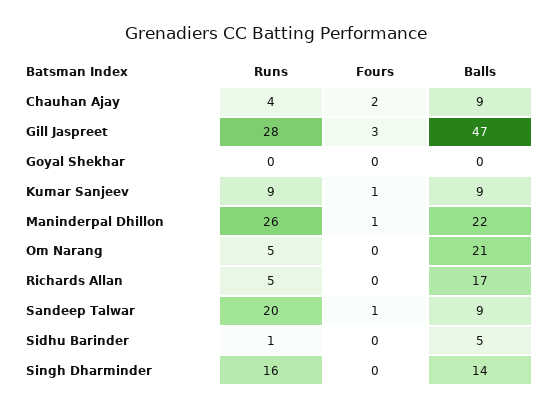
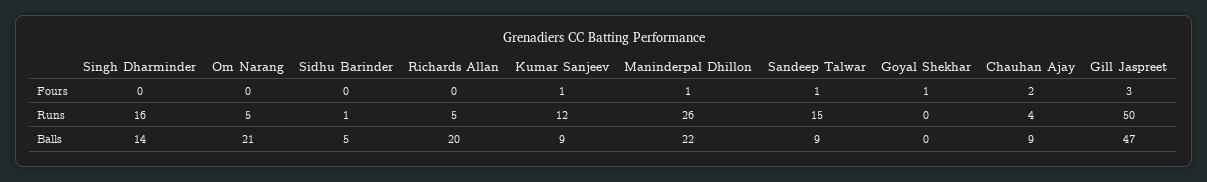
Runs, Gill Jaspreet: 28 -> 50
Fours, Goyal Shekhar: 0 -> 1
Runs, Kumar Sanjeev: 9 -> 12
Balls, Richards Allan: 17 -> 20
Runs, Sandeep Talwar: 20 -> 15

